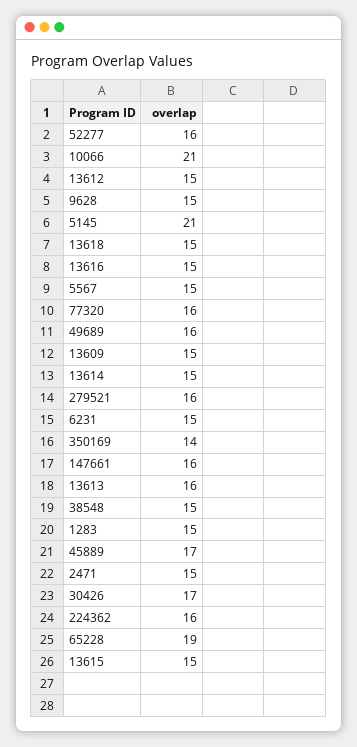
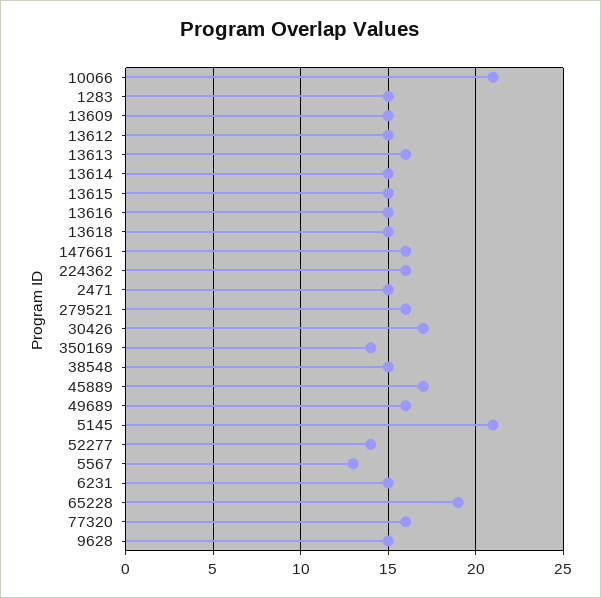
52277: 16 -> 14
5567: 15 -> 13

